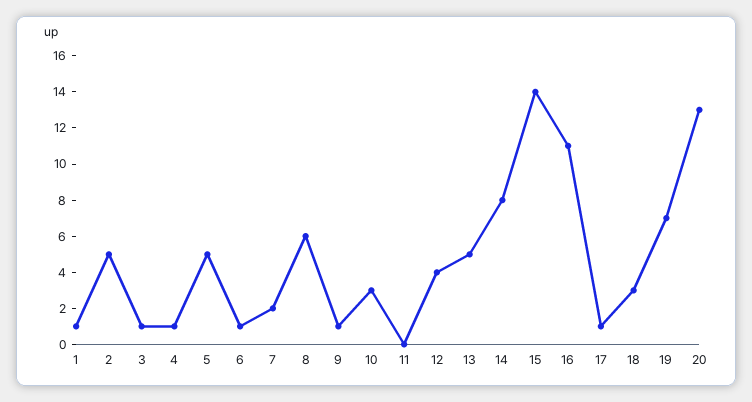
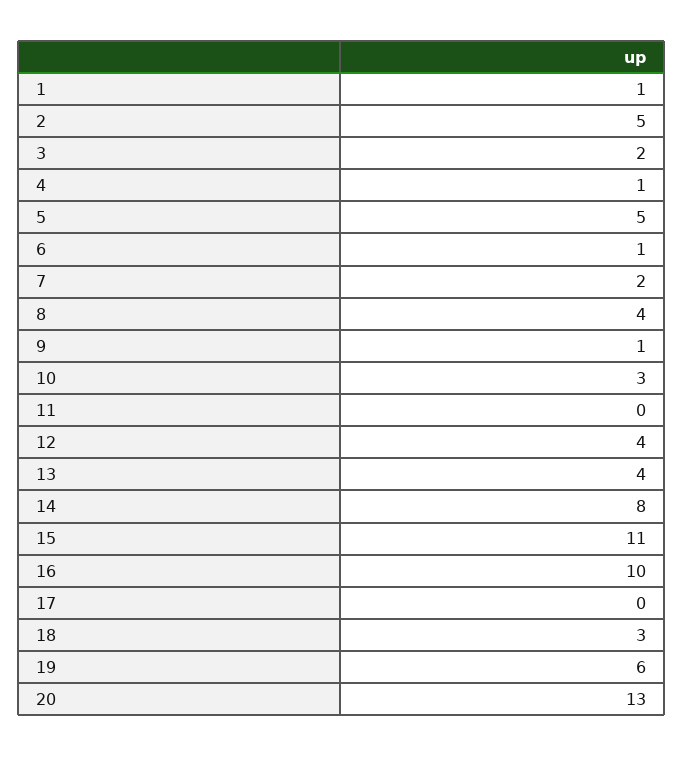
3: 1 -> 2
8: 6 -> 4
13: 5 -> 4
15: 14 -> 11
16: 11 -> 10
17: 1 -> 0
19: 7 -> 6

